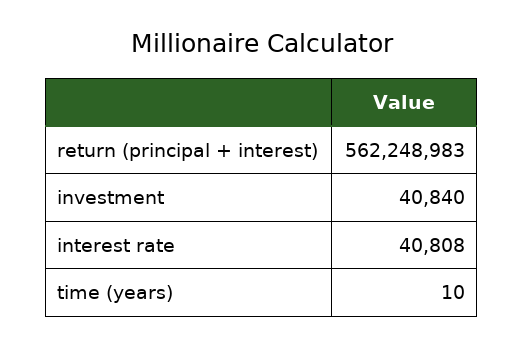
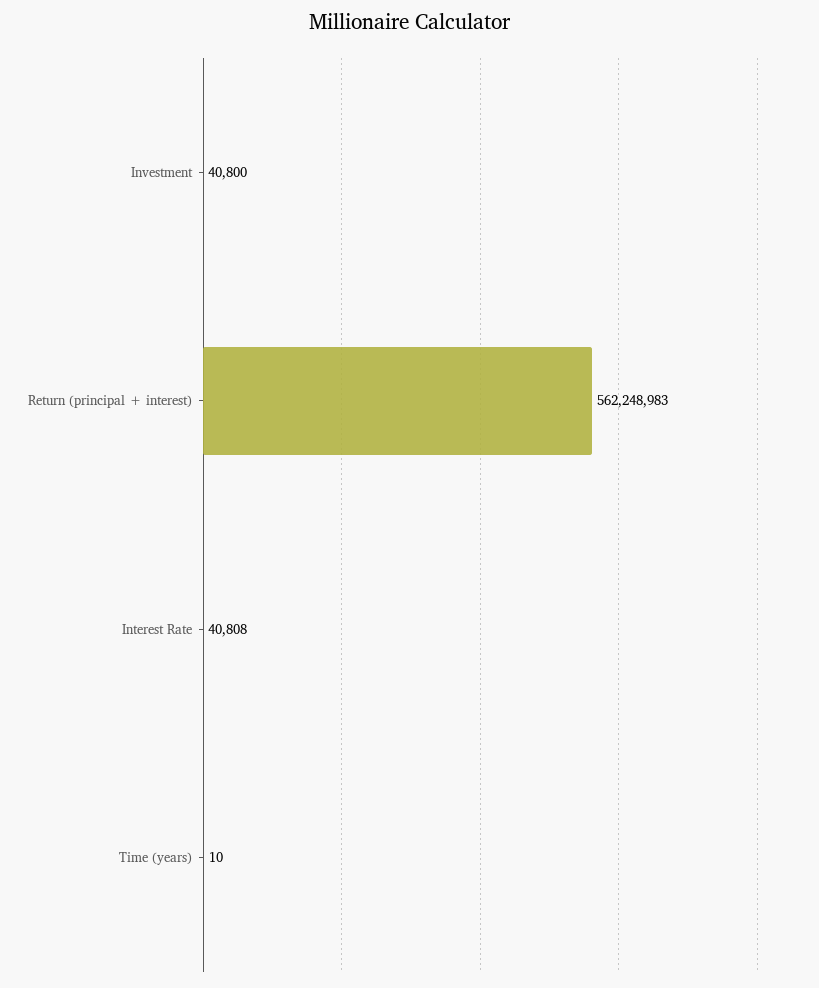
investment: 40840 -> 40800

